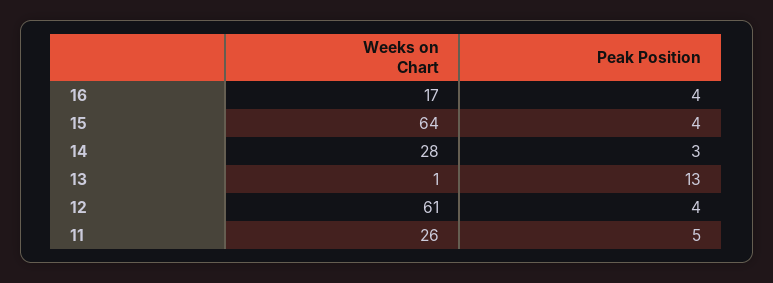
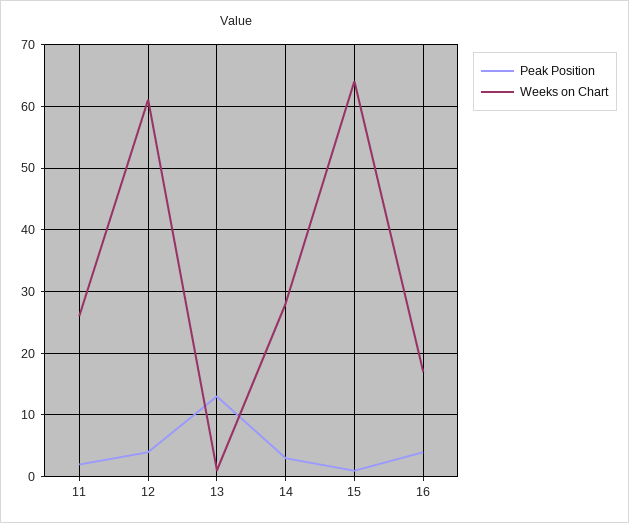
Peak Position, 15: 4 -> 1
Peak Position, 11: 5 -> 2

